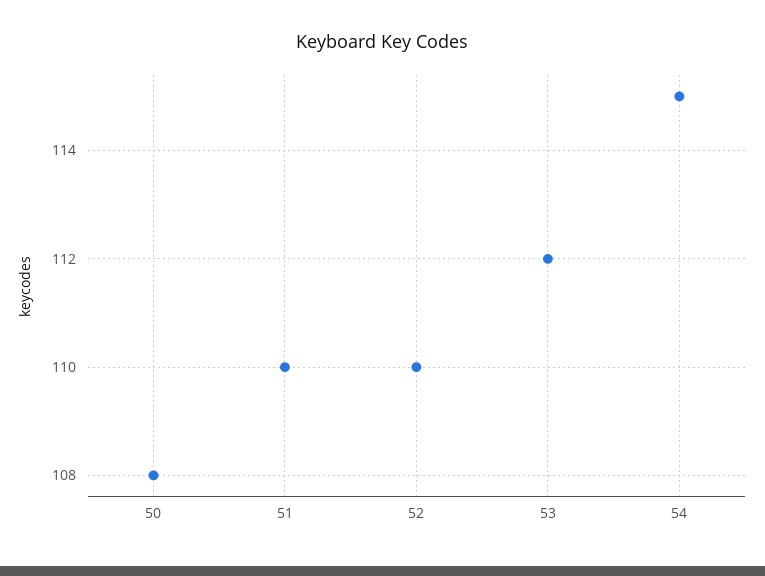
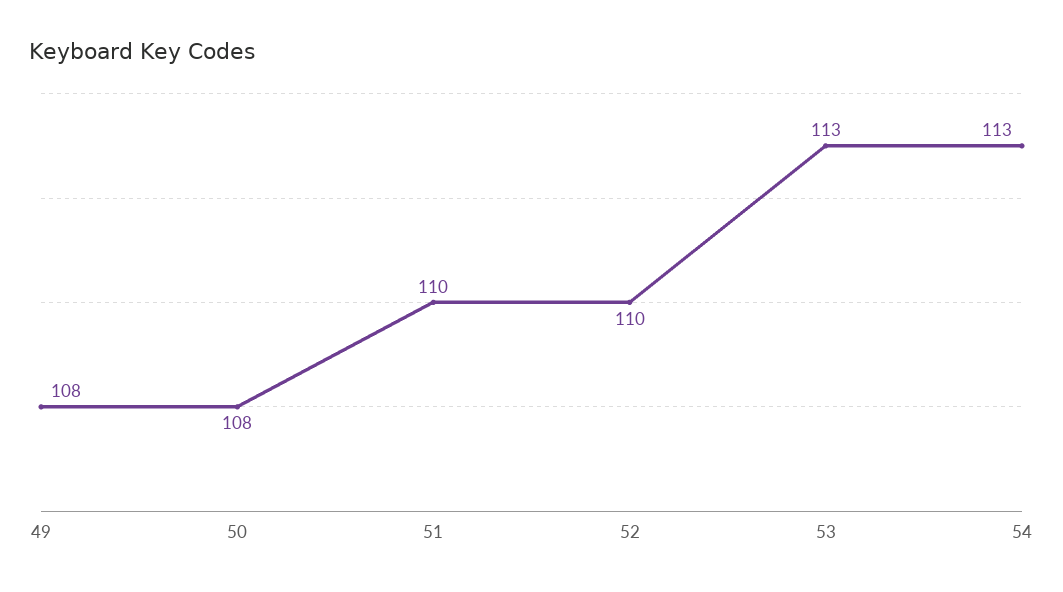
53: 112 -> 113
54: 115 -> 113
49: none -> 108

